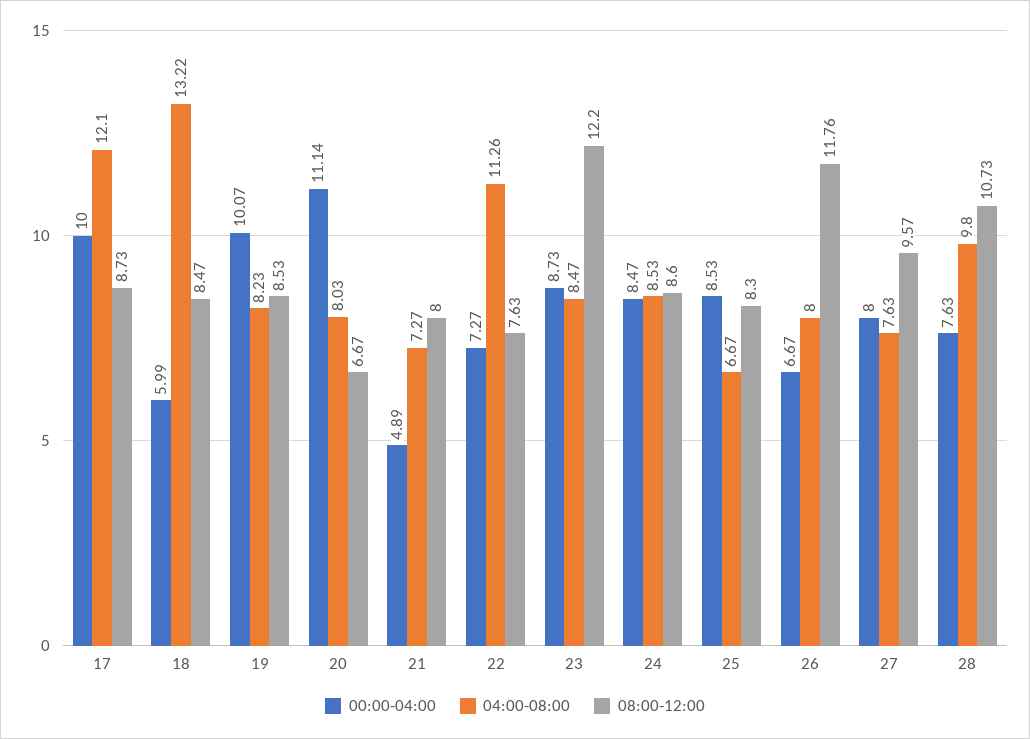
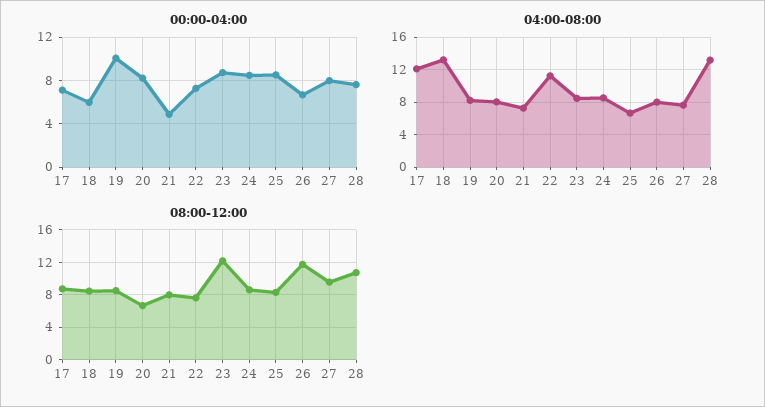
00:00-04:00, 17: 10 -> 7
00:00-04:00, 20: 11.14 -> 8
04:00-08:00, 28: 9.8 -> 13

